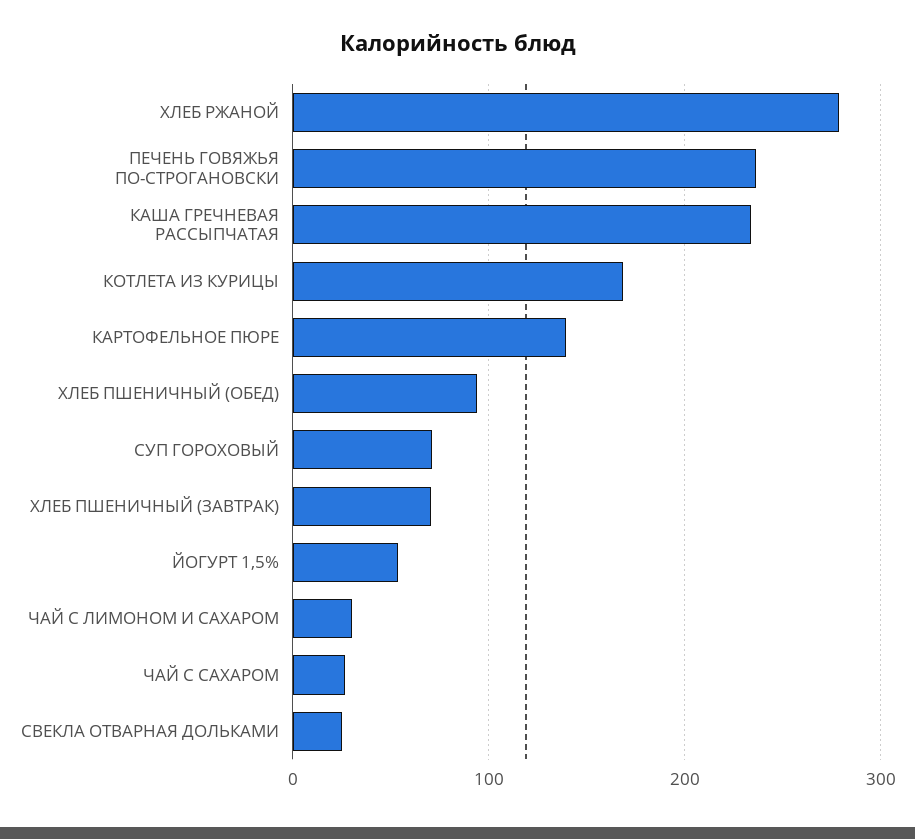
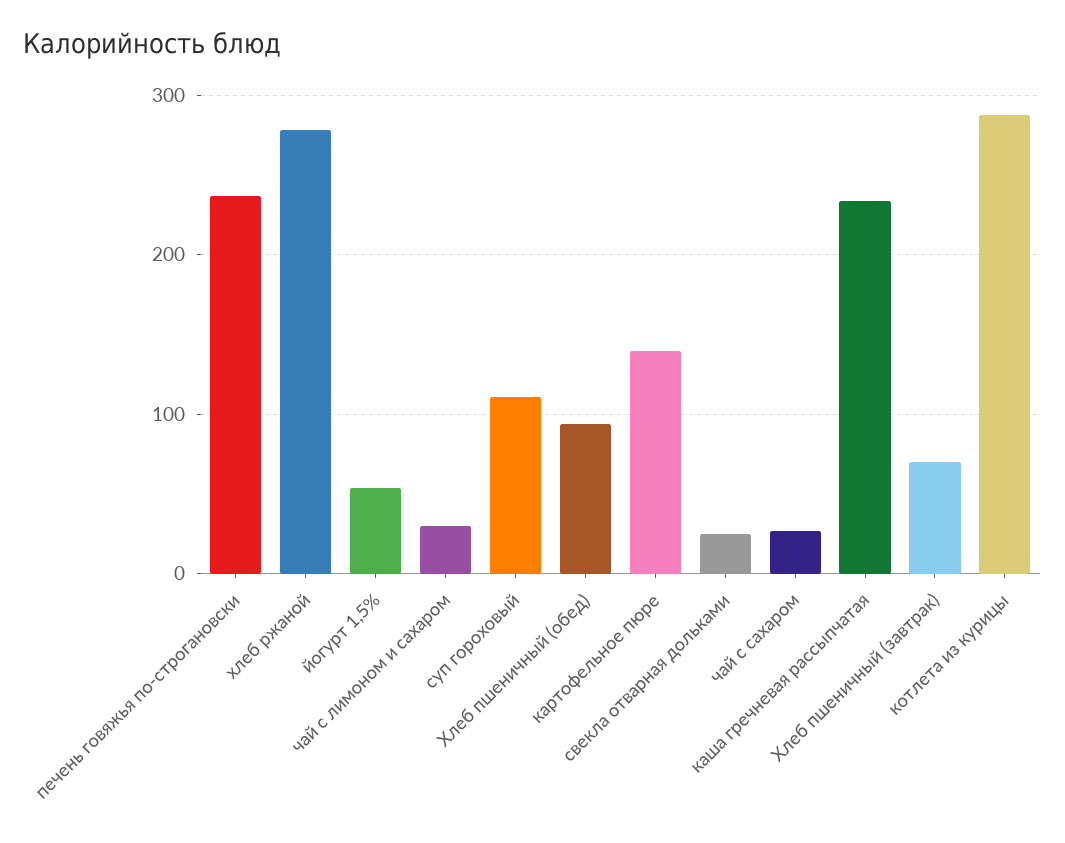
КОТЛЕТА ИЗ КУРИЦЫ: 170 -> 290
СУП ГОРОХОВЫЙ: 70 -> 110

